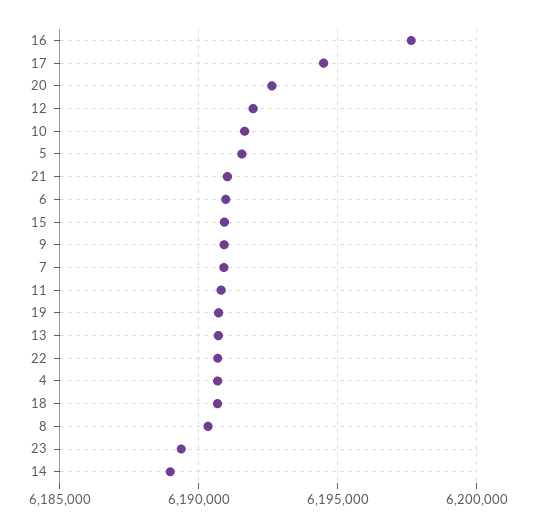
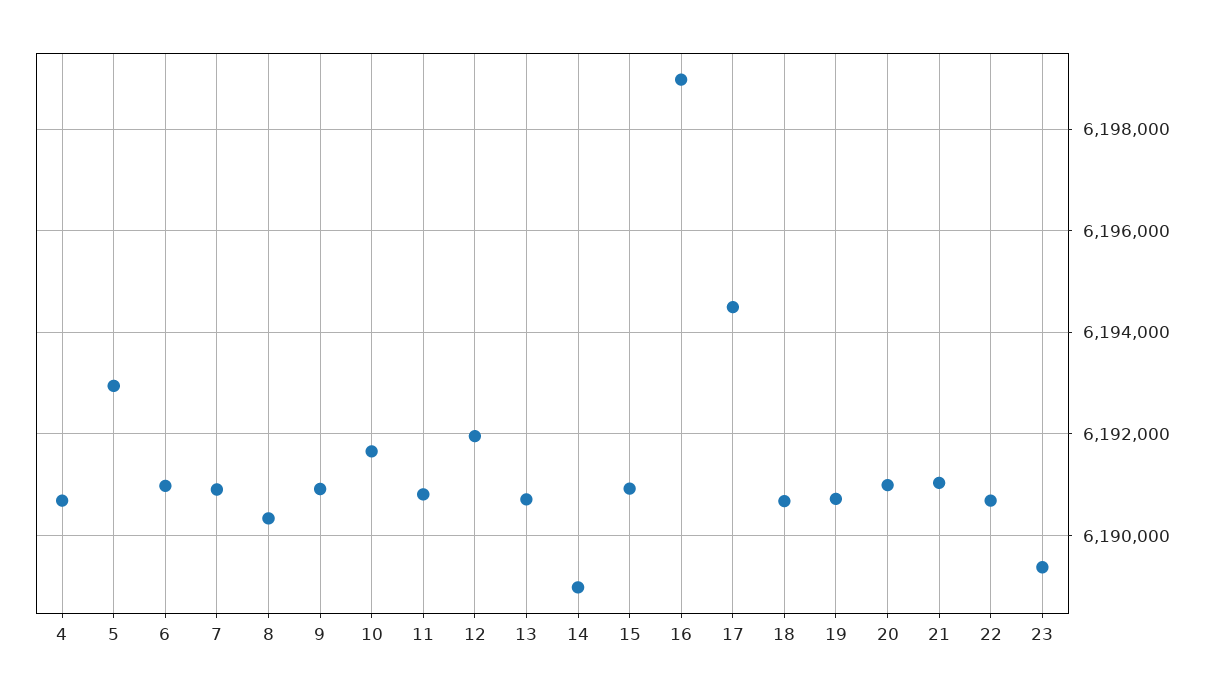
16: 6197500 -> 6199000
20: 6192500 -> 6191000
5: 6191500 -> 6193000

